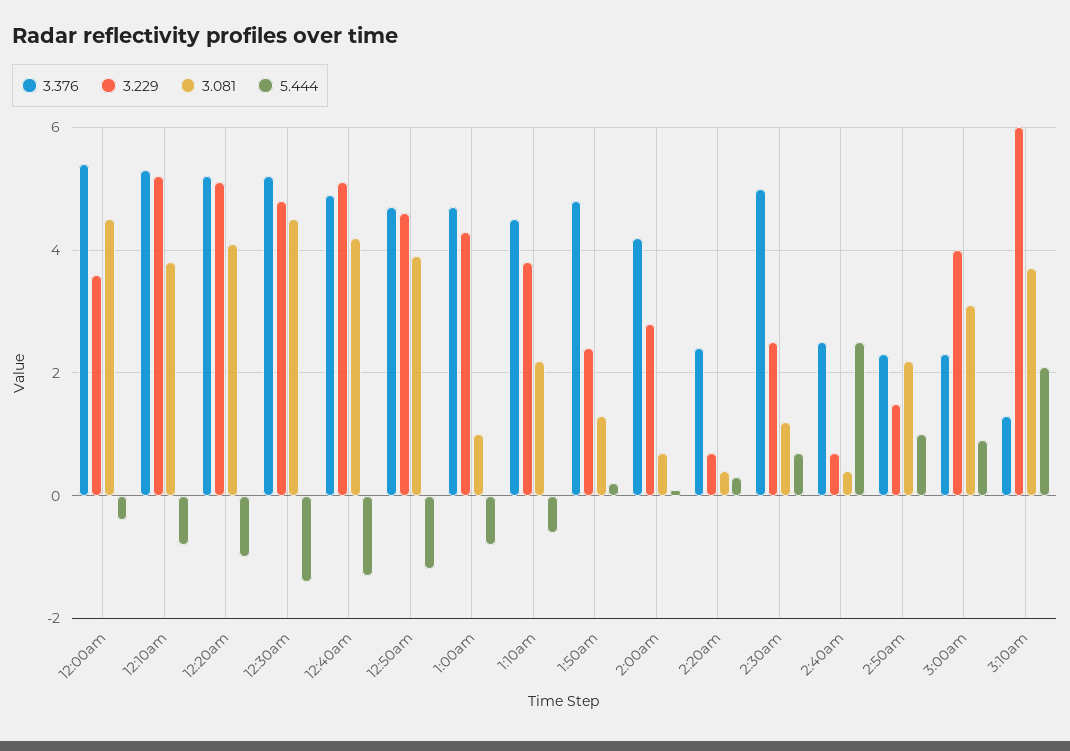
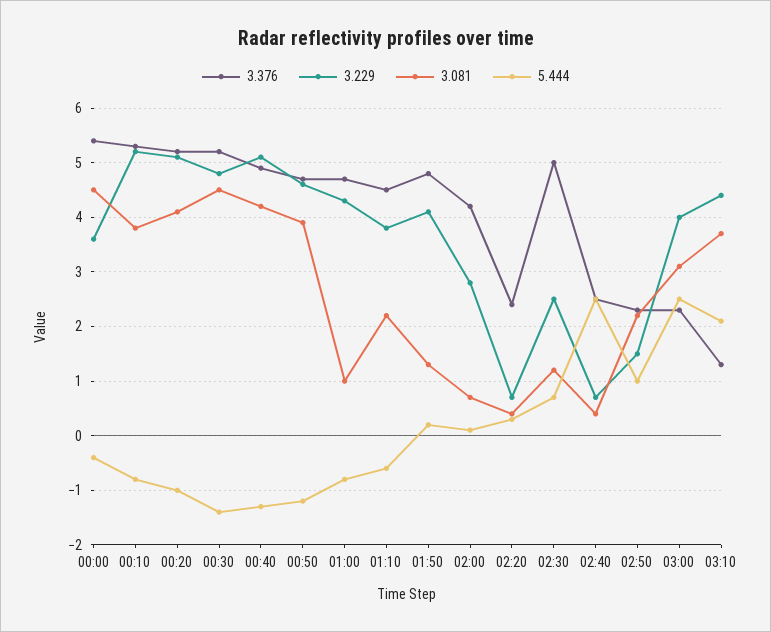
3.229, 1:50am: 2.5 -> 4
5.444, 3:00am: 1 -> 2.5
3.229, 3:10am: 6 -> 4.5

